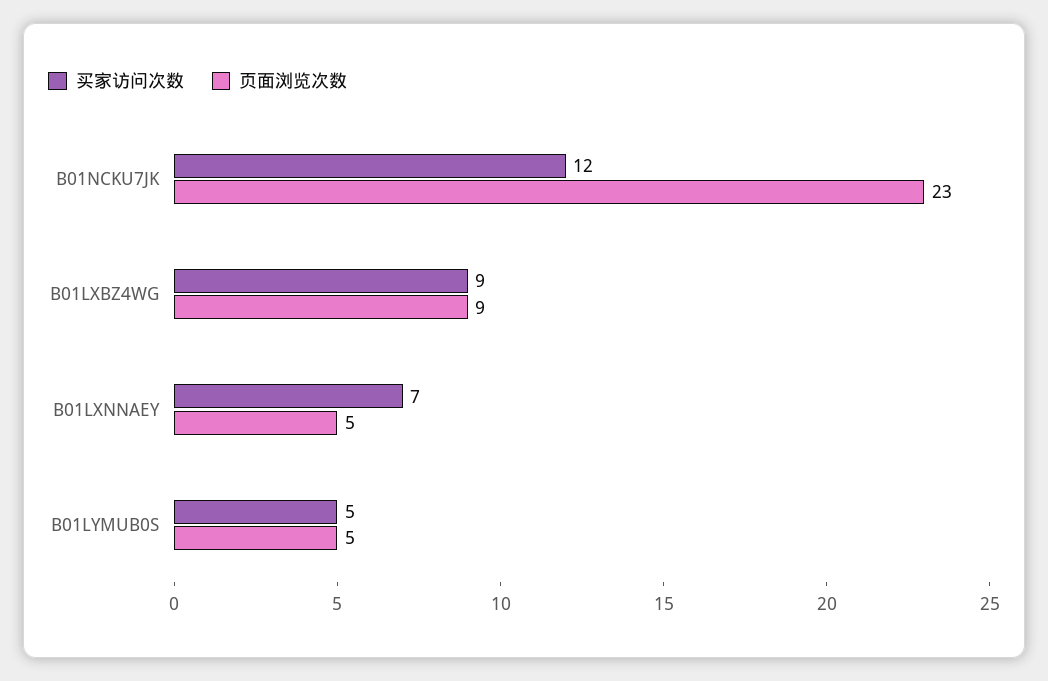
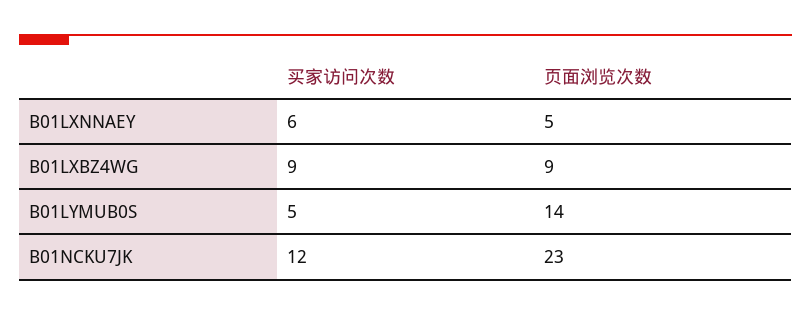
买家访问次数, B01LXNNAEY: 7 -> 6
页面浏览次数, B01LYMUB0S: 5 -> 14

